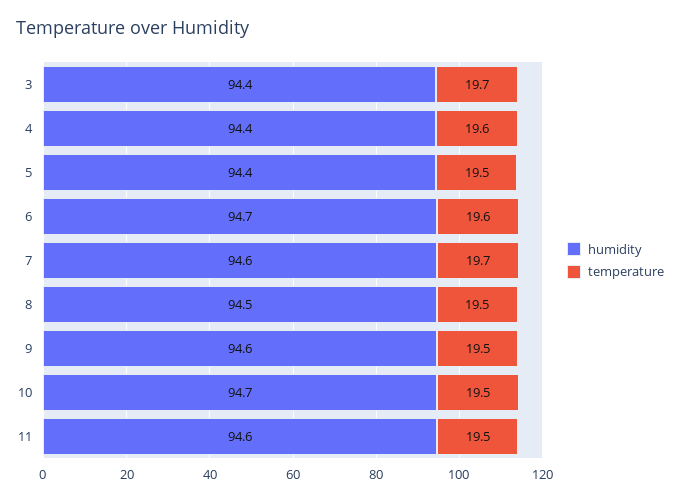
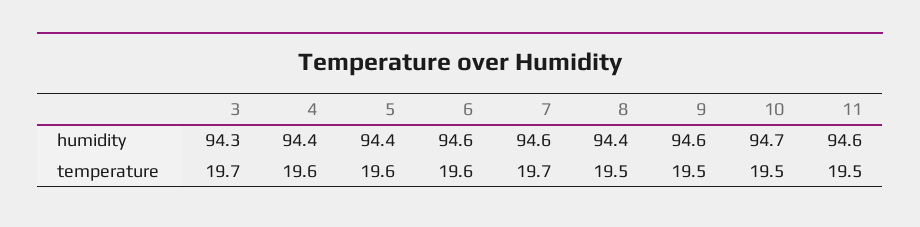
humidity, 3: 94.4 -> 94.3
temperature, 5: 19.5 -> 19.6
humidity, 6: 94.7 -> 94.6
humidity, 8: 94.5 -> 94.4

